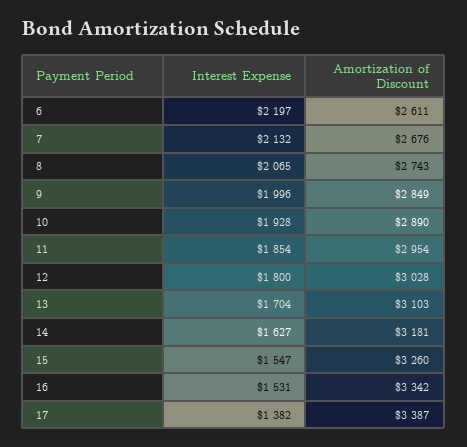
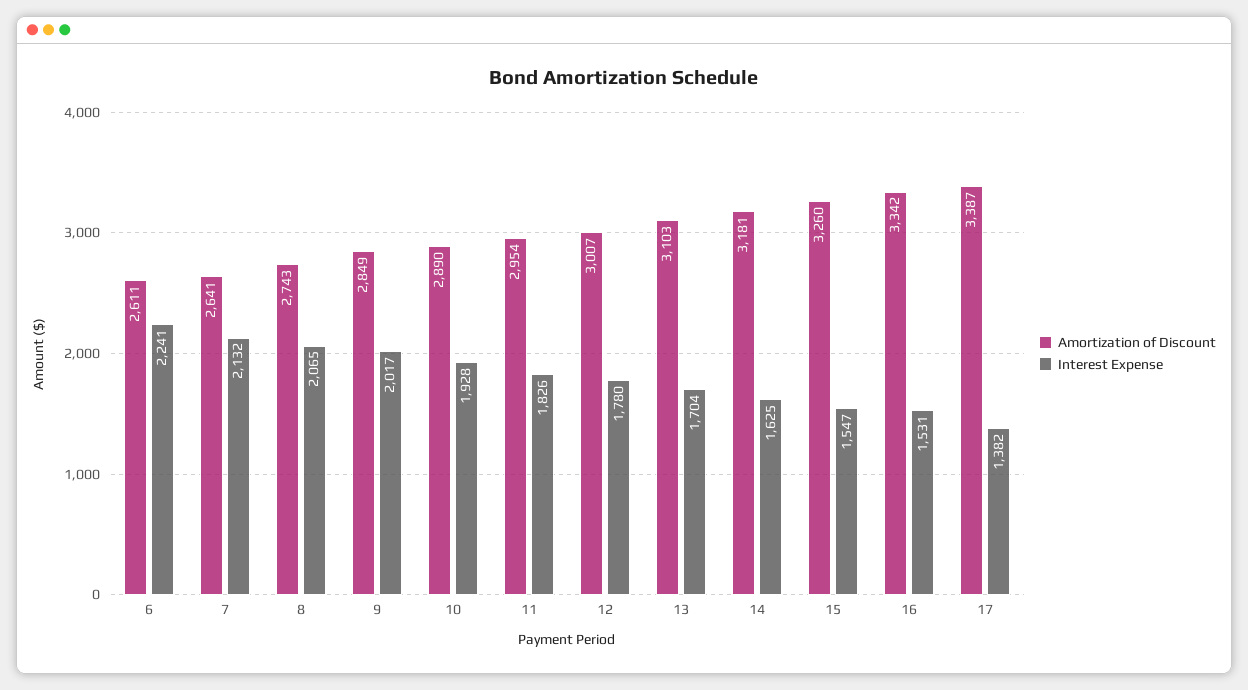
Interest Expense, 6: 2197 -> 2241
Amortization of Discount, 7: 2676 -> 2641
Interest Expense, 9: 1996 -> 2017
Interest Expense, 11: 1854 -> 1826
Interest Expense, 12: 1800 -> 1780
Amortization of Discount, 12: 3028 -> 3007
Interest Expense, 14: 1627 -> 1625

